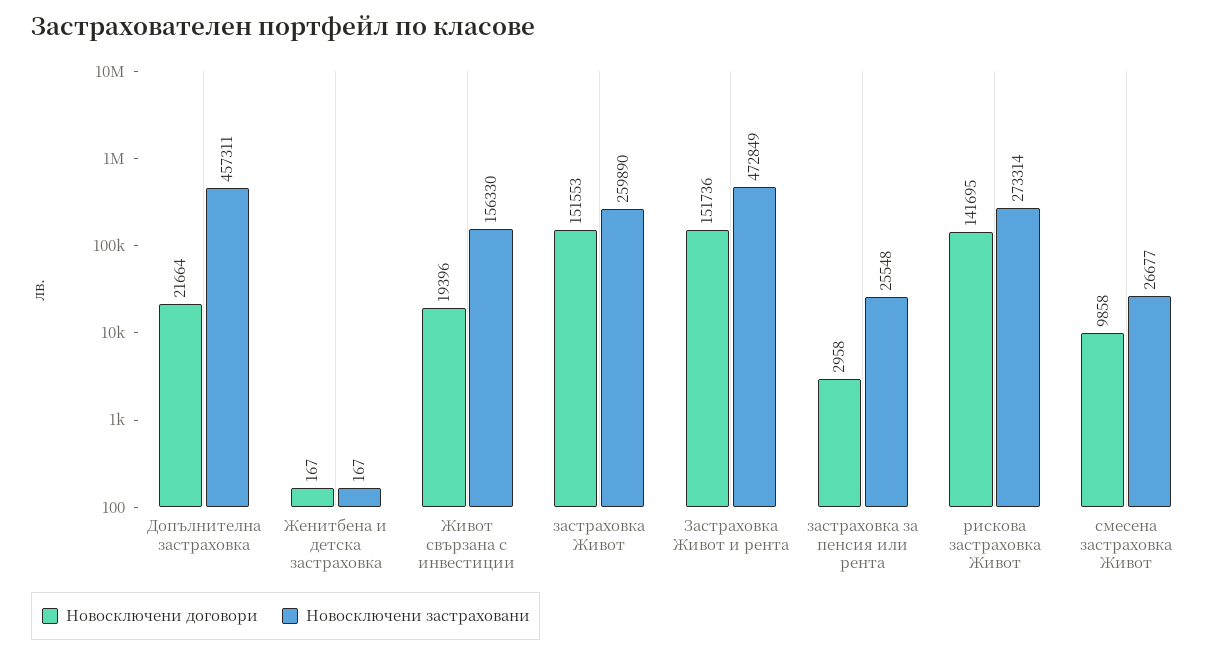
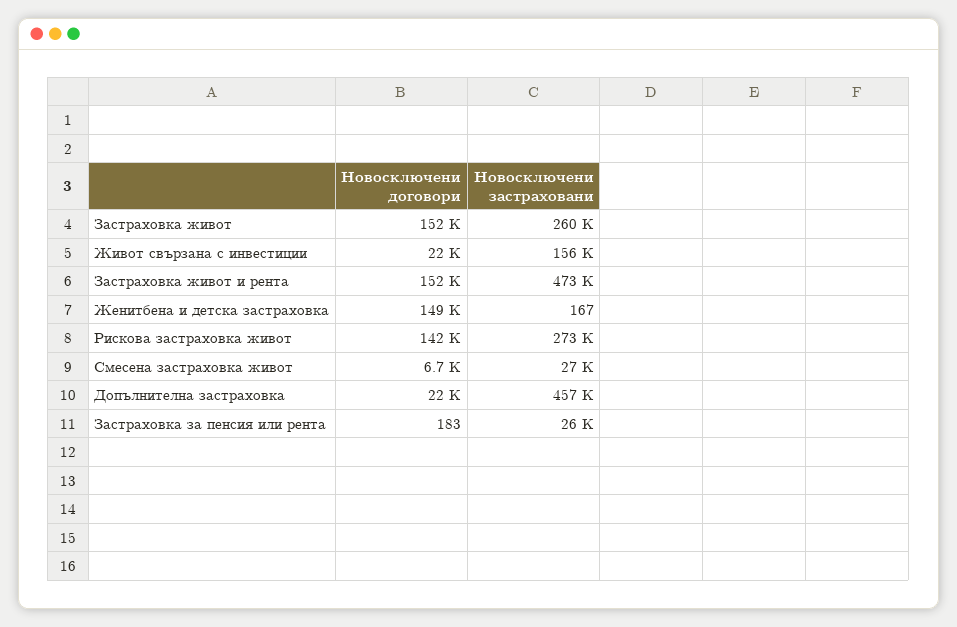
Новосключени договори, Женитбена и детска застраховка: 167 -> 149000
Новосключени договори, Живот свързана с инвестиции: 19396 -> 22000
Новосключени договори, застраховка за пенсия или рента: 2958 -> 183
Новосключени договори, смесена застраховка Живот: 9858 -> 6700

